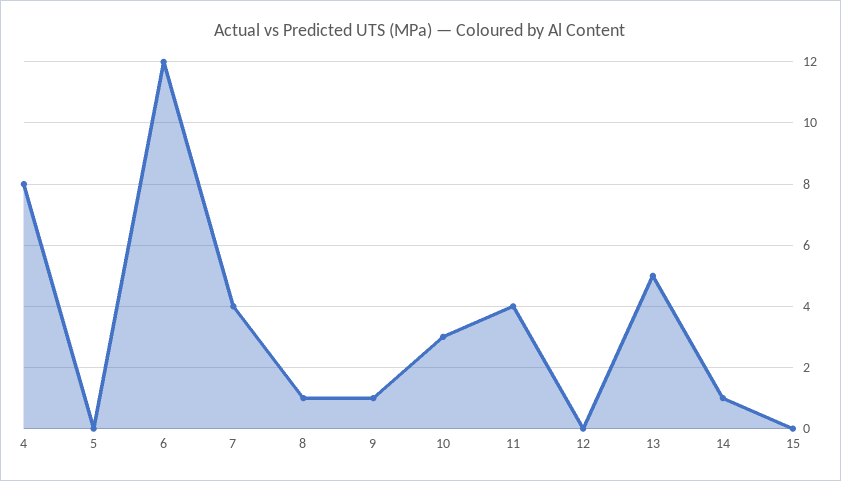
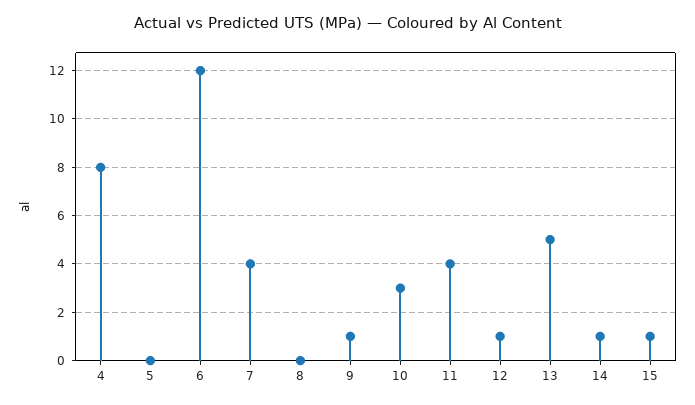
8: 1 -> 0
12: 0 -> 1
15: 0 -> 1

